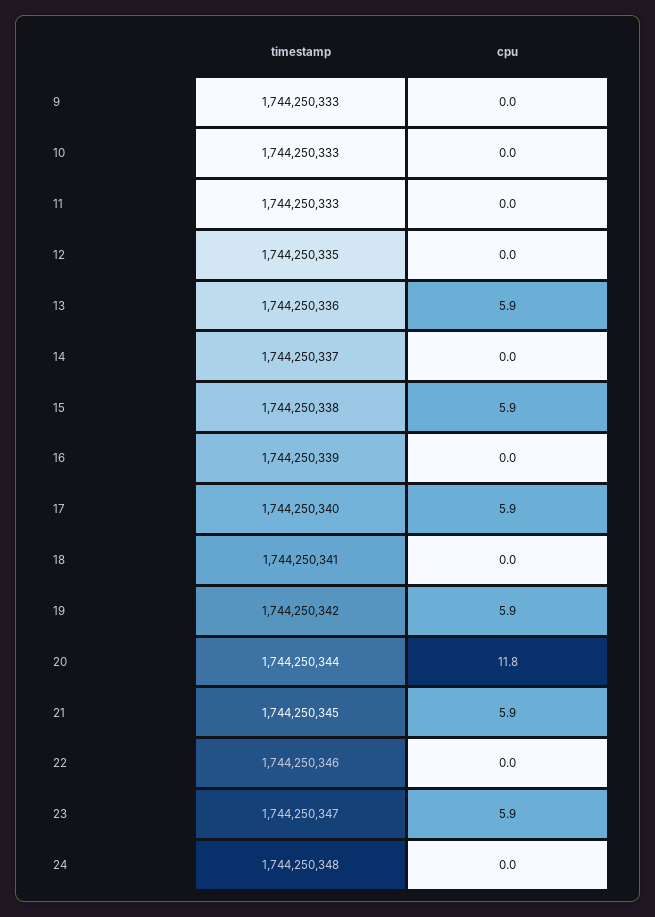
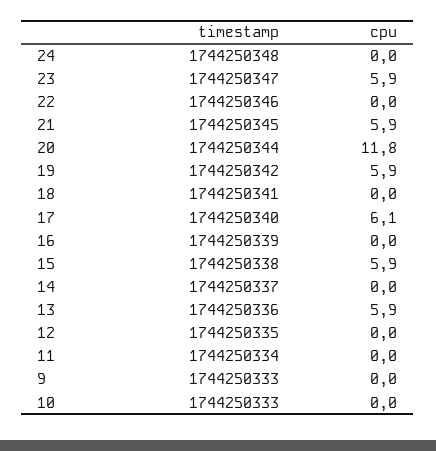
timestamp, 11: 1744250333 -> 1744250334
cpu, 17: 5.9 -> 6.1

